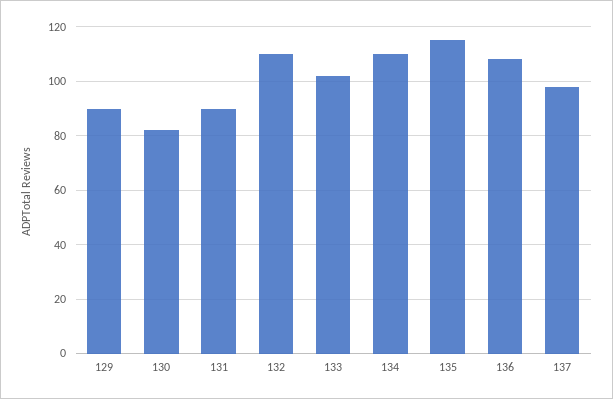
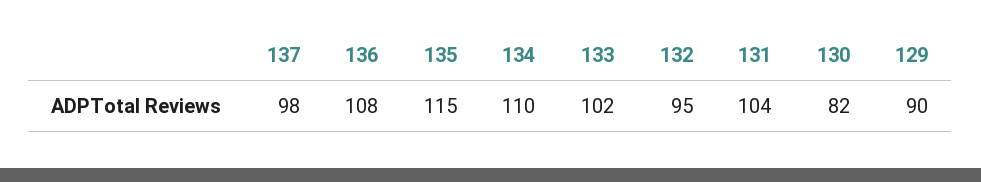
131: 90 -> 104
132: 110 -> 95

